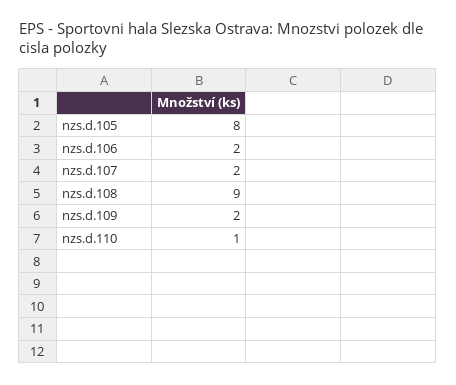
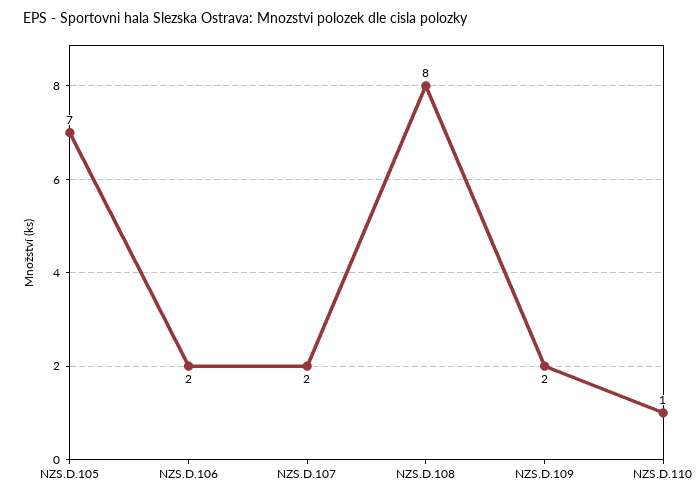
nzs.d.105: 8 -> 7
nzs.d.108: 9 -> 8

